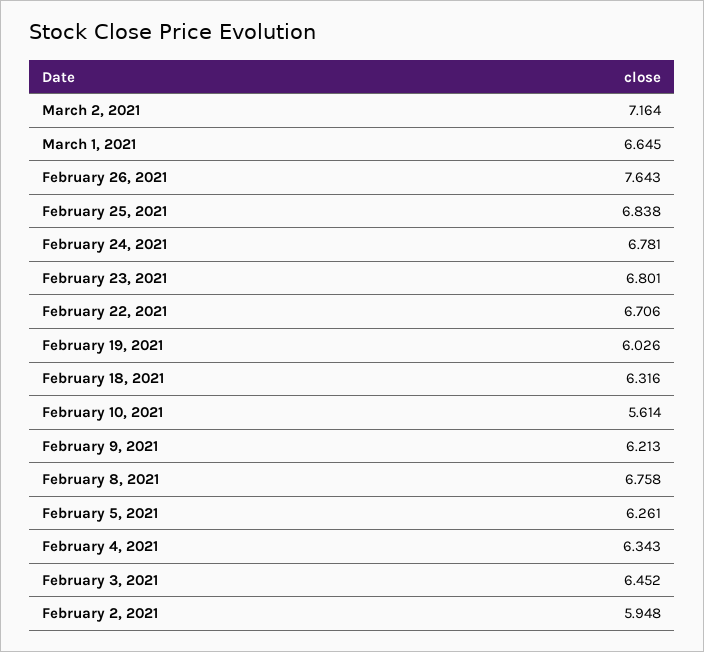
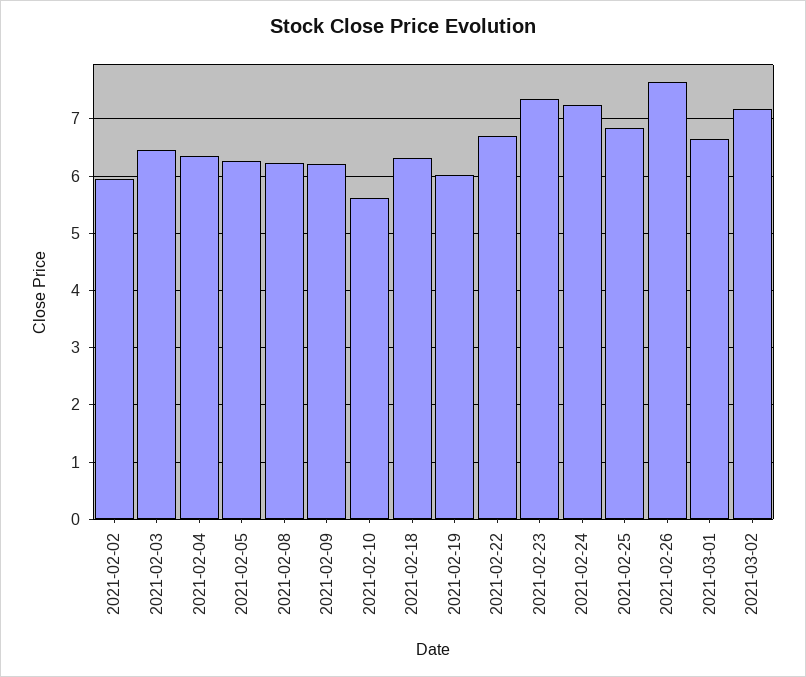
February 24, 2021: 6.781 -> 7.2
February 23, 2021: 6.801 -> 7.4
February 8, 2021: 6.758 -> 6.2

